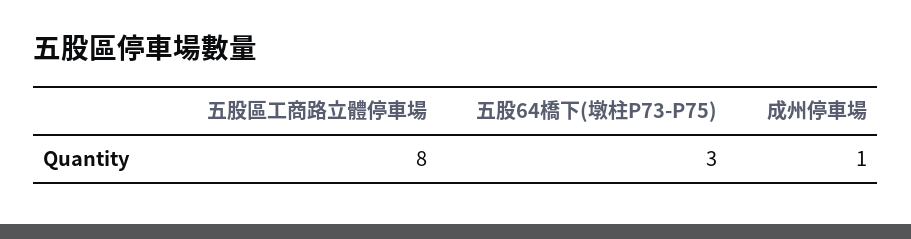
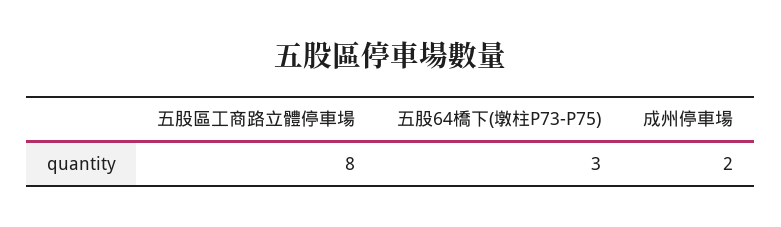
成州停車場: 1 -> 2

